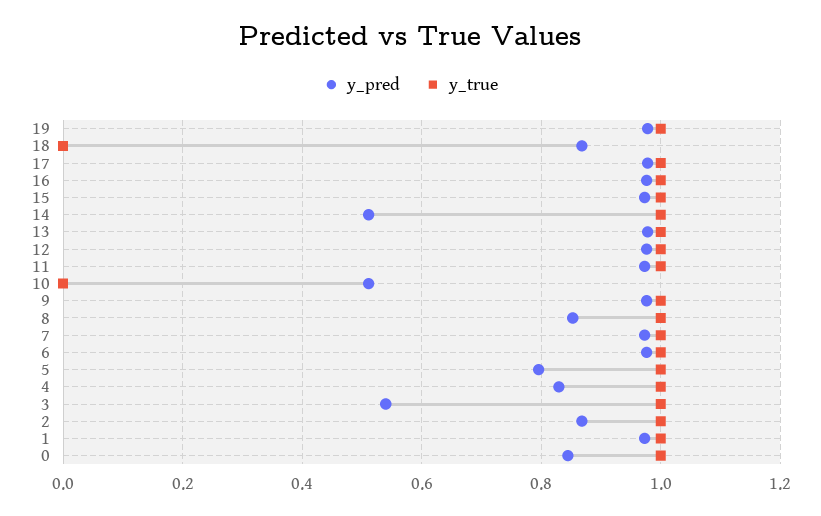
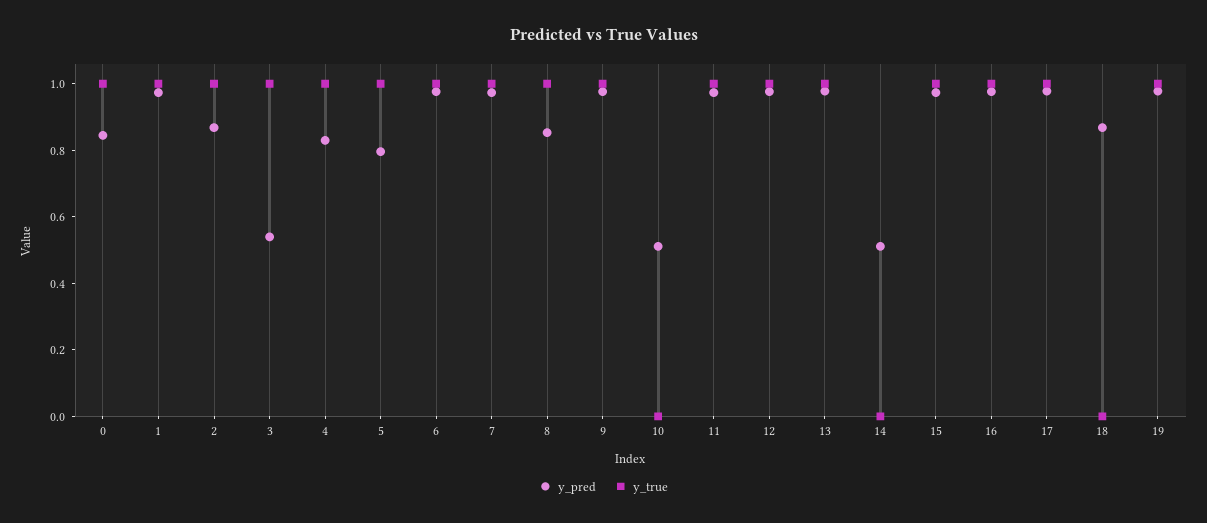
y_true, 14: 1 -> 0

